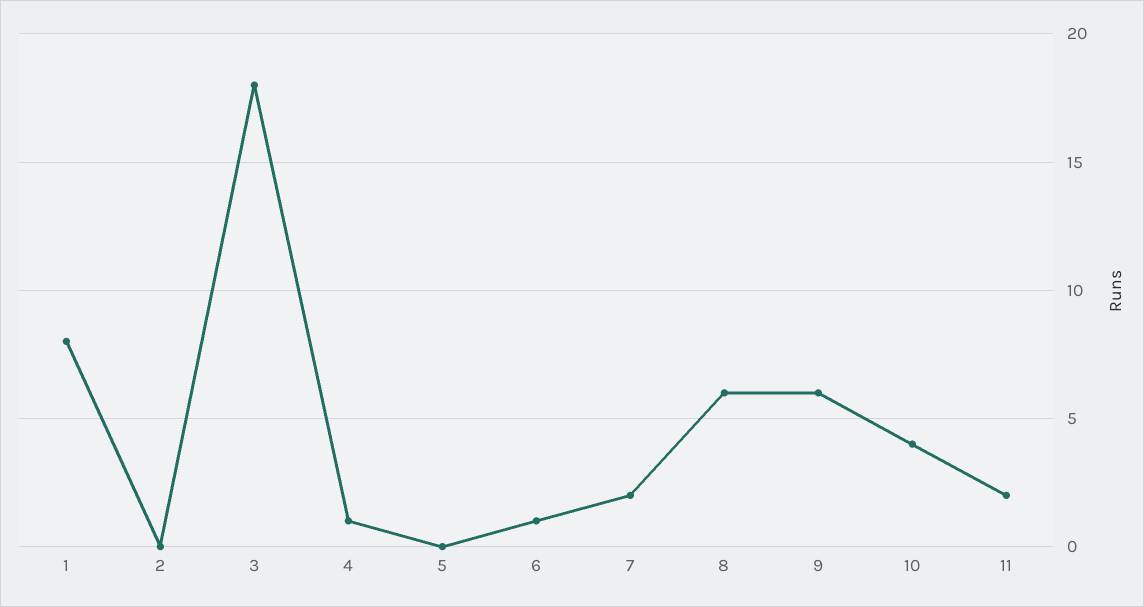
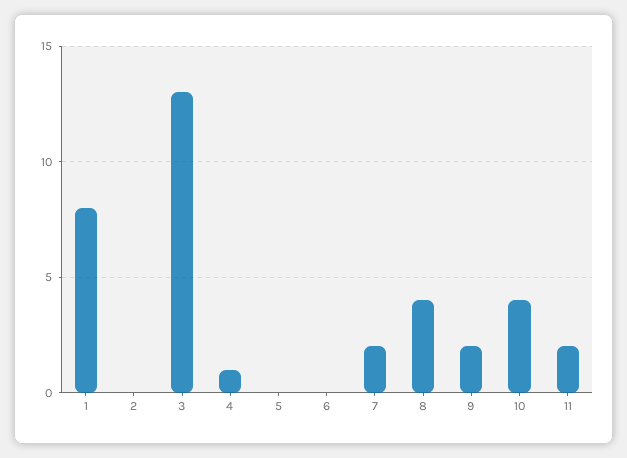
3: 18 -> 13
6: 1 -> 0
8: 6 -> 4
9: 6 -> 2

